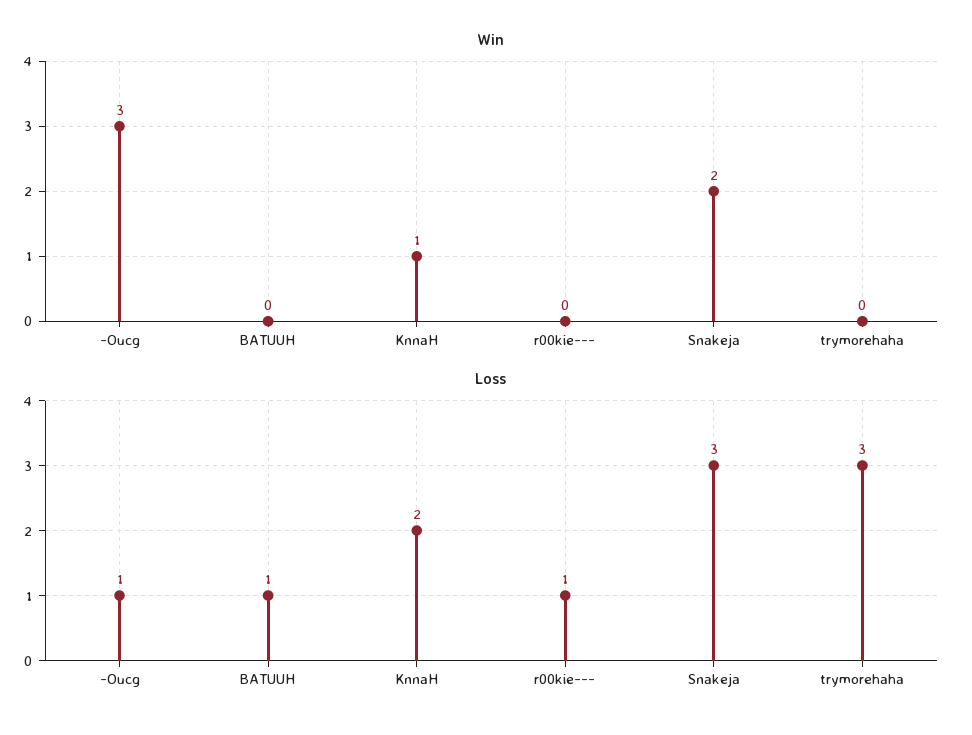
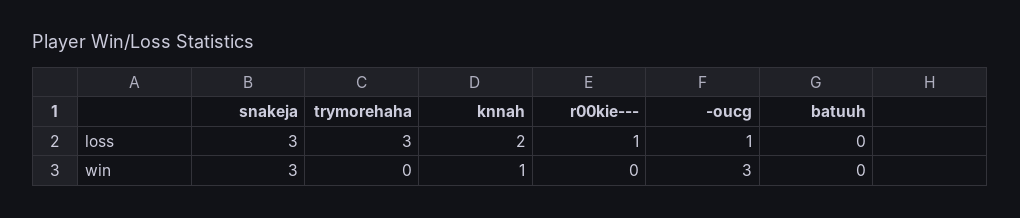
Win, Snakeja: 2 -> 3
Loss, BATUUH: 1 -> 0

